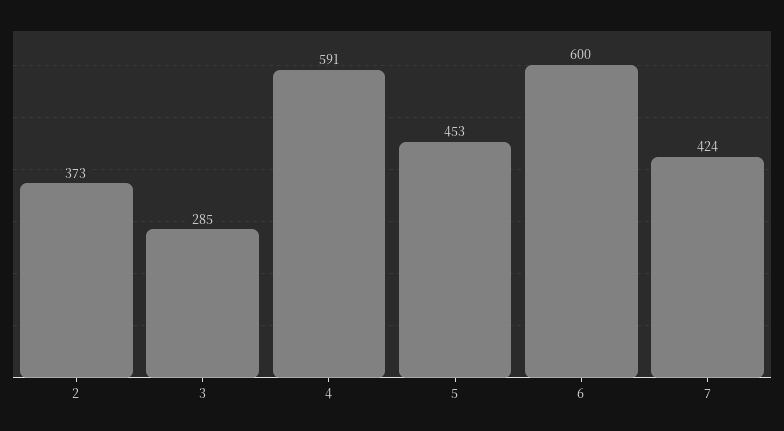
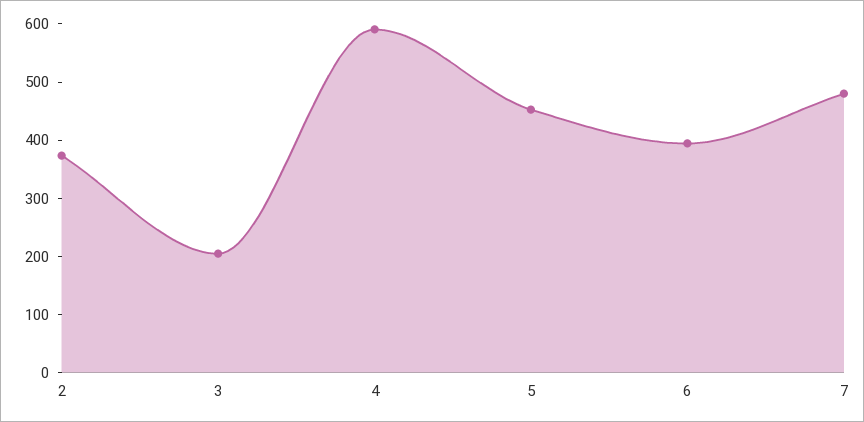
3: 285 -> 200
6: 600 -> 400
7: 424 -> 480

